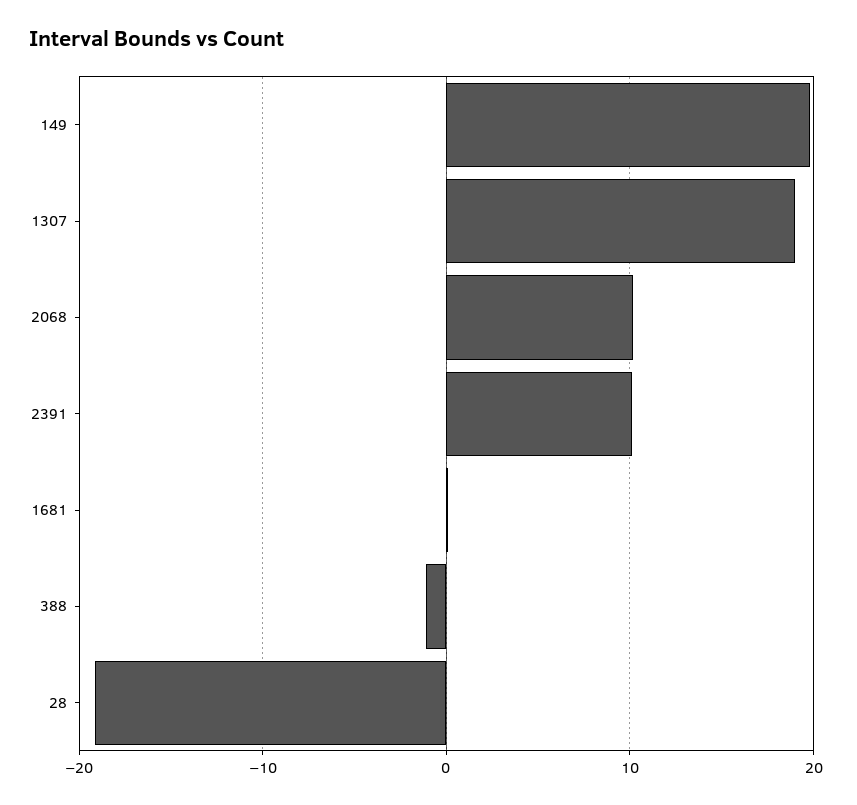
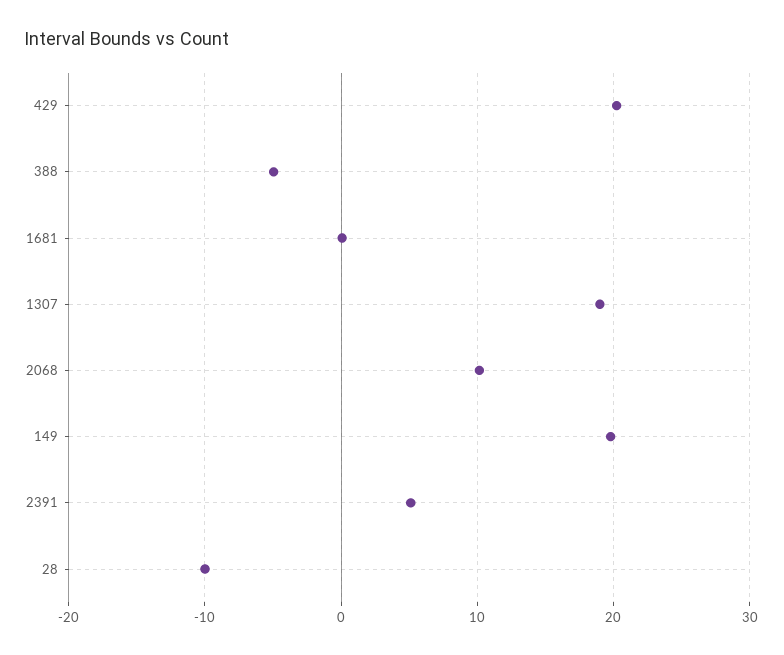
2391: 10 -> 5
388: -1 -> -5
28: -19 -> -10
429: none -> 20

